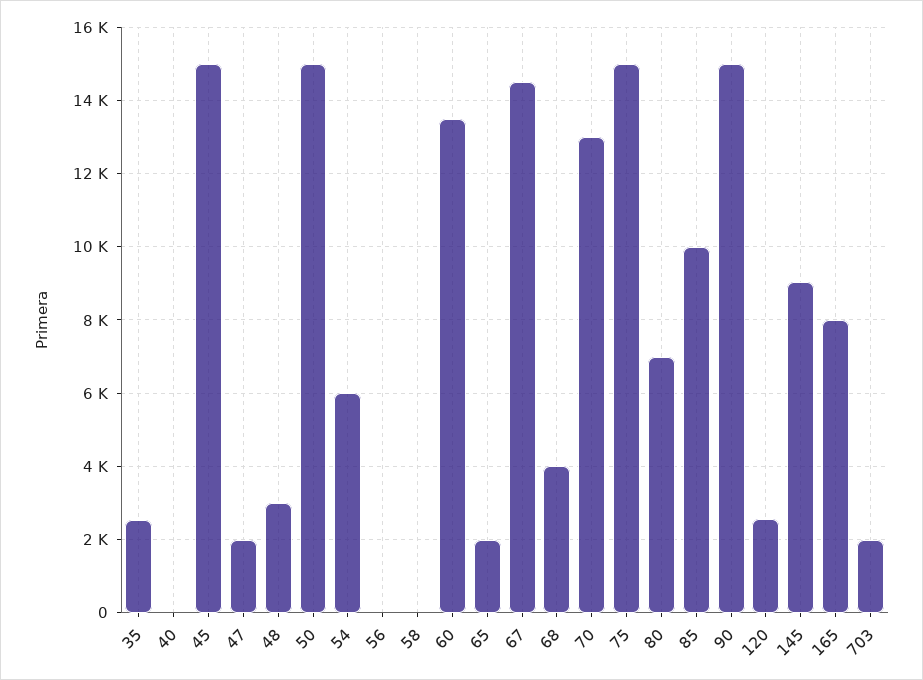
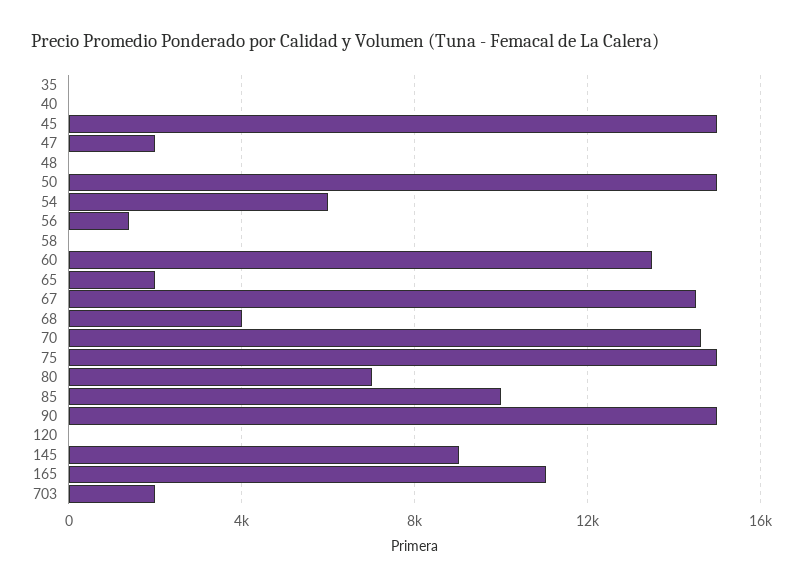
35: 2600 -> 0
48: 3000 -> 0
56: 0 -> 1500
70: 13000 -> 14500
120: 2600 -> 0
165: 8000 -> 11000

